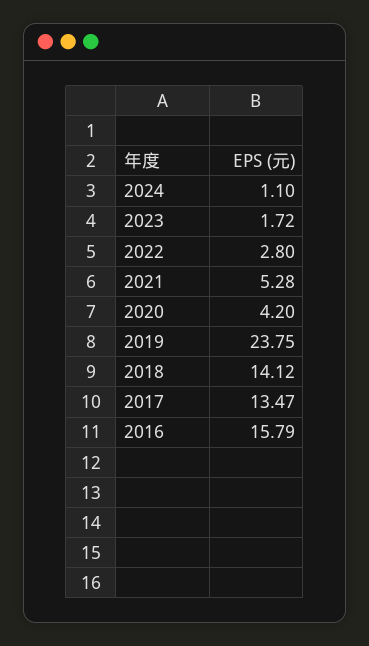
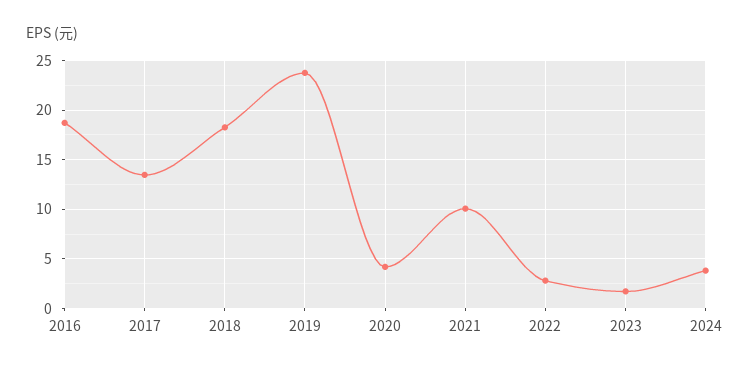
2024: 1.1 -> 4
2021: 5.28 -> 10
2018: 14.12 -> 18
2016: 15.79 -> 19

